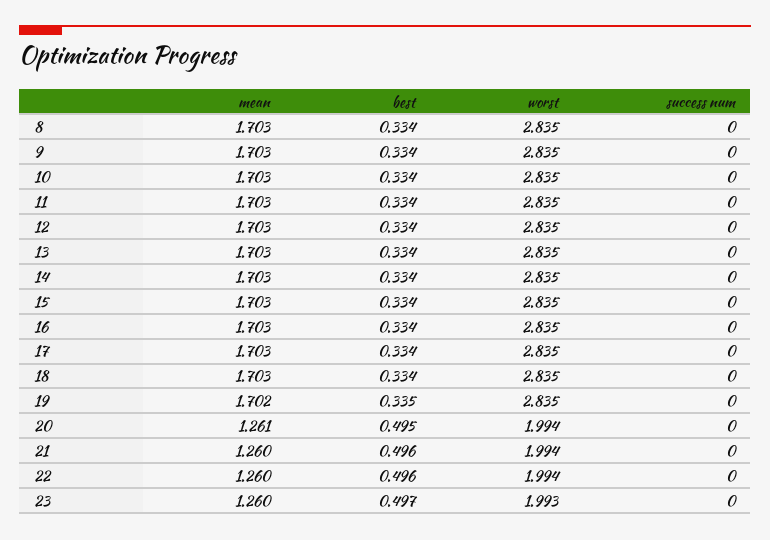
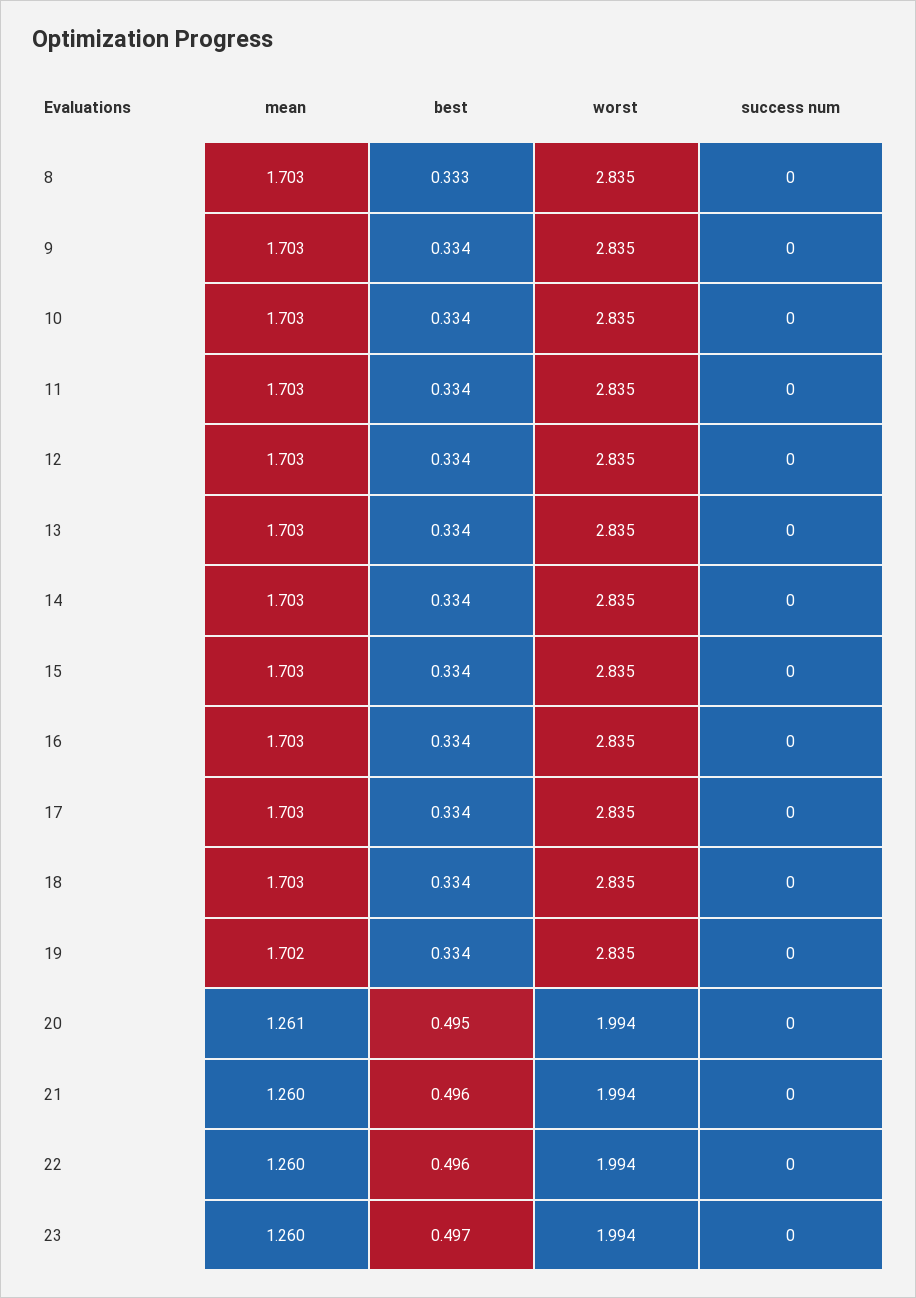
best, 8: 0.334 -> 0.333
best, 19: 0.335 -> 0.334
worst, 23: 1.993 -> 1.994

